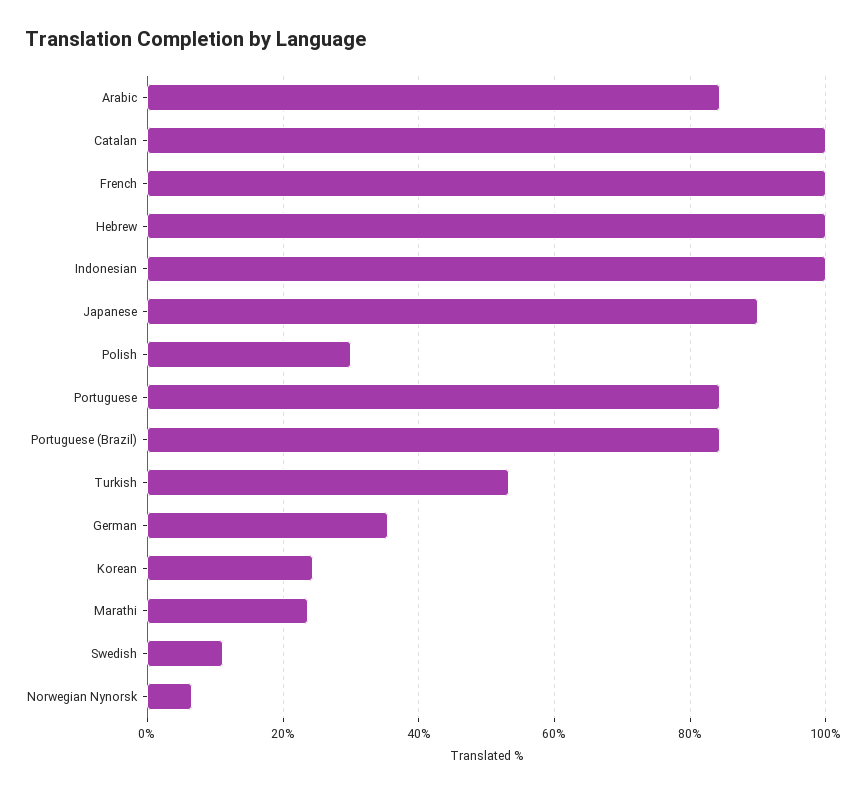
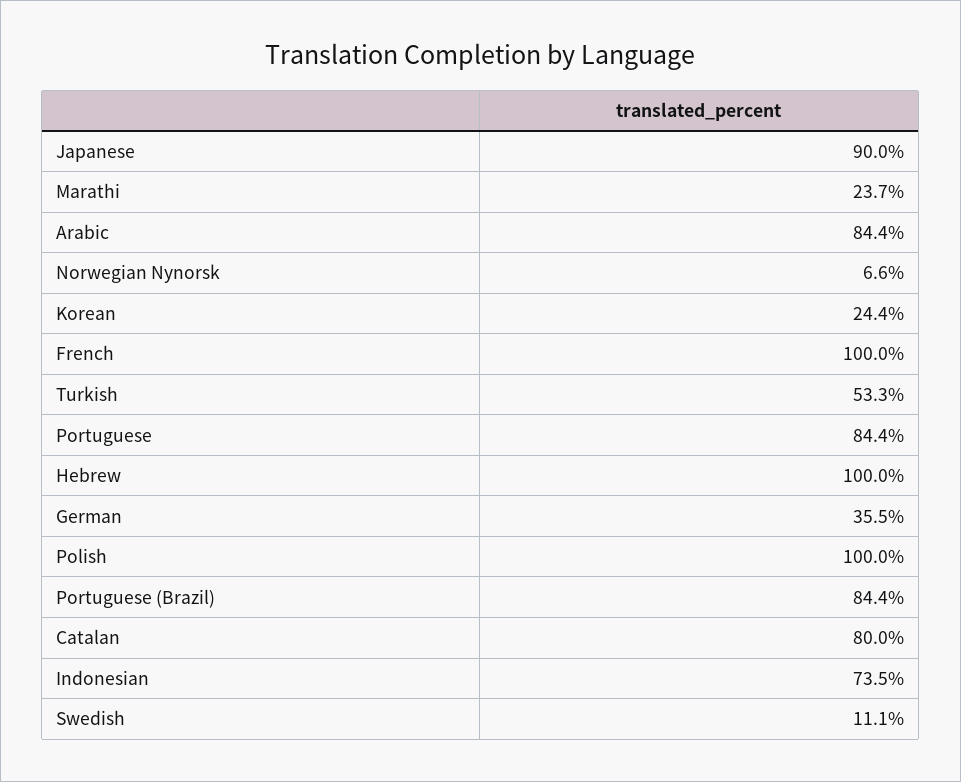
Catalan: 100 -> 80
Indonesian: 100 -> 73.5
Polish: 30 -> 100

